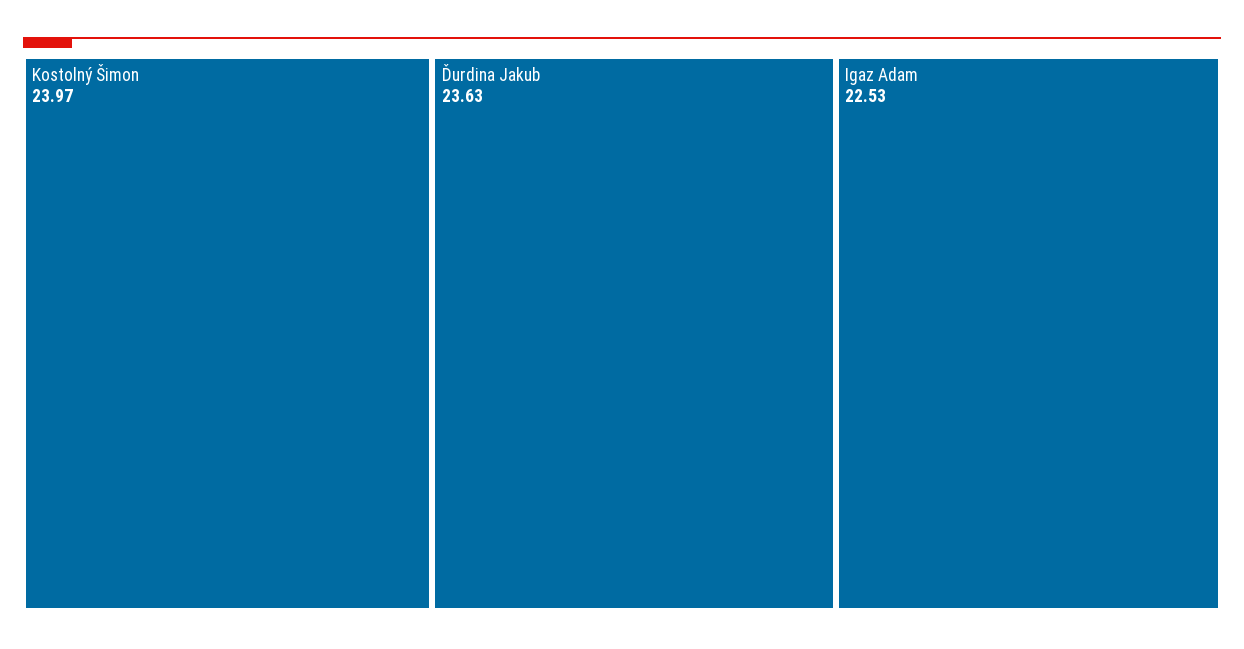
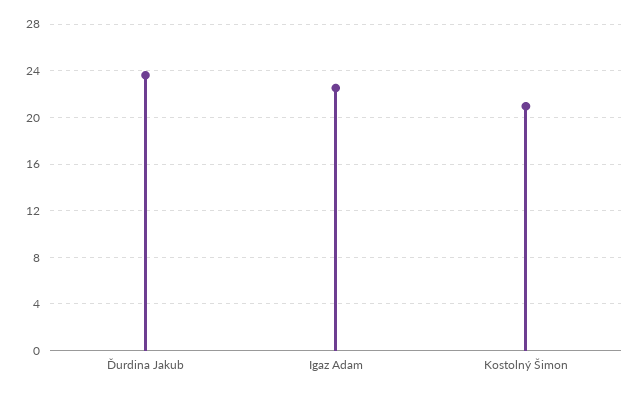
Kostolný Šimon: 23.97 -> 21

